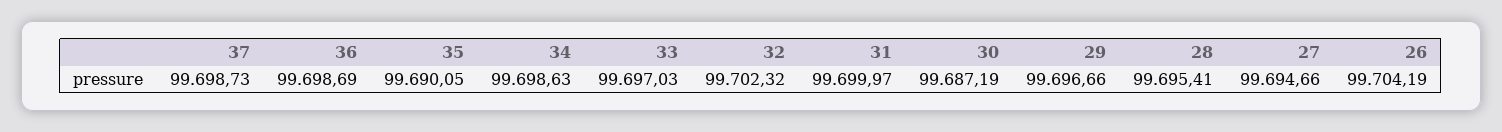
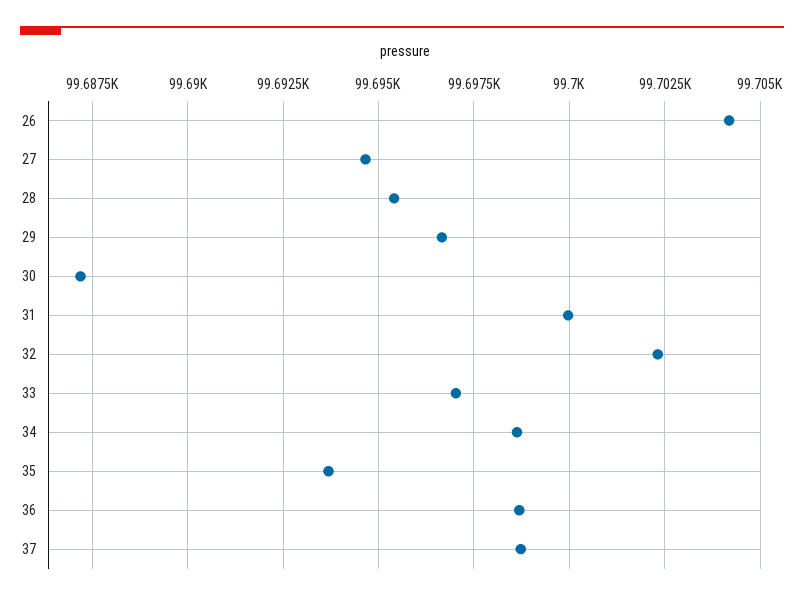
35: 99690.05 -> 99693.75

